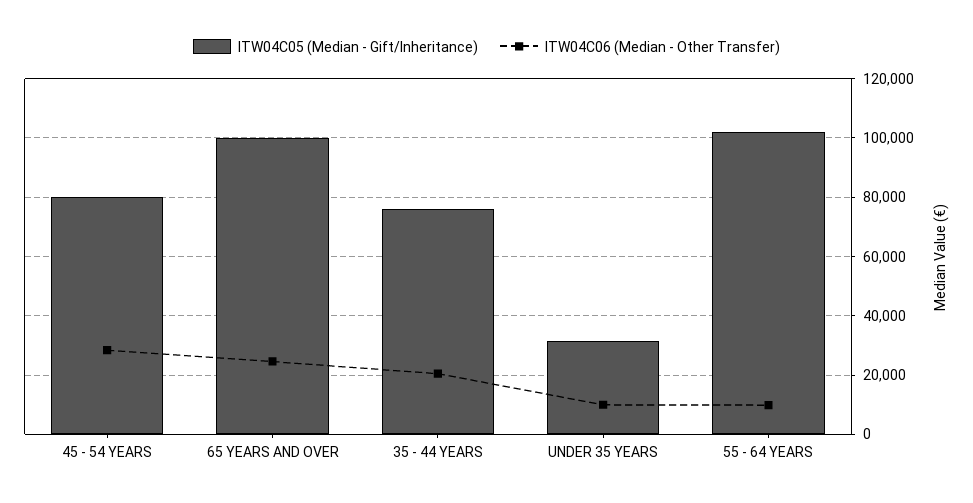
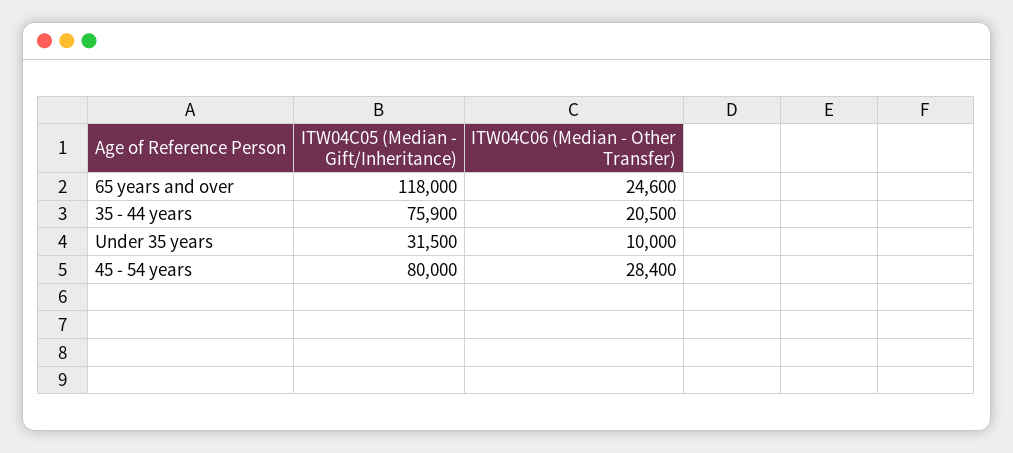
ITW04C05 (Median - Gift/Inheritance), 65 YEARS AND OVER: 100000 -> 118000
ITW04C05 (Median - Gift/Inheritance), 55 - 64 YEARS: 102500 -> none
ITW04C06 (Median - Other Transfer), 55 - 64 YEARS: 10000 -> none

